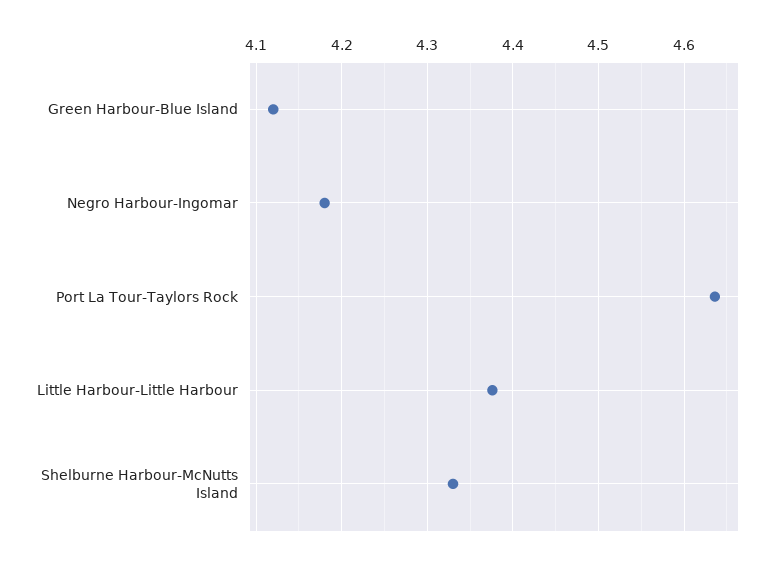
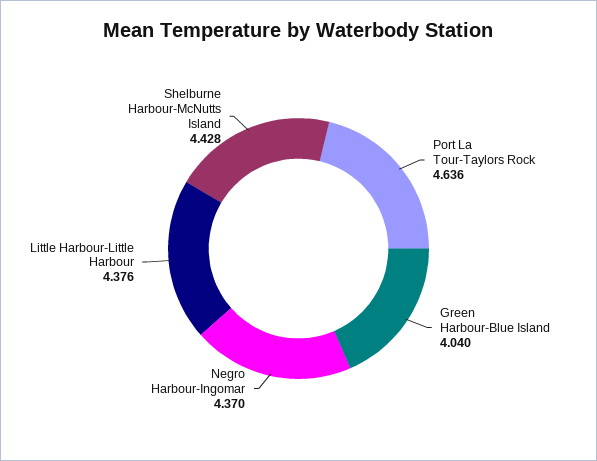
Green Harbour-Blue Island: 4.12 -> 4.04
Negro Harbour-Ingomar: 4.18 -> 4.37
Shelburne Harbour-McNutts Island: 4.33 -> 4.428

